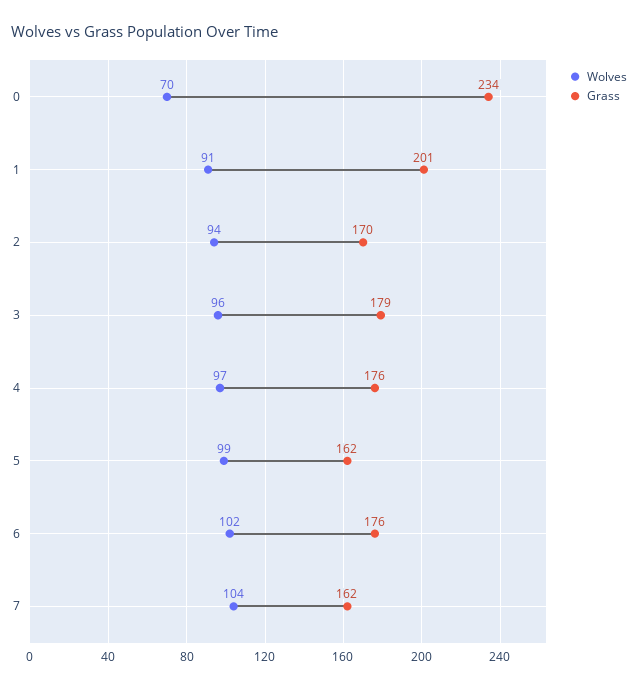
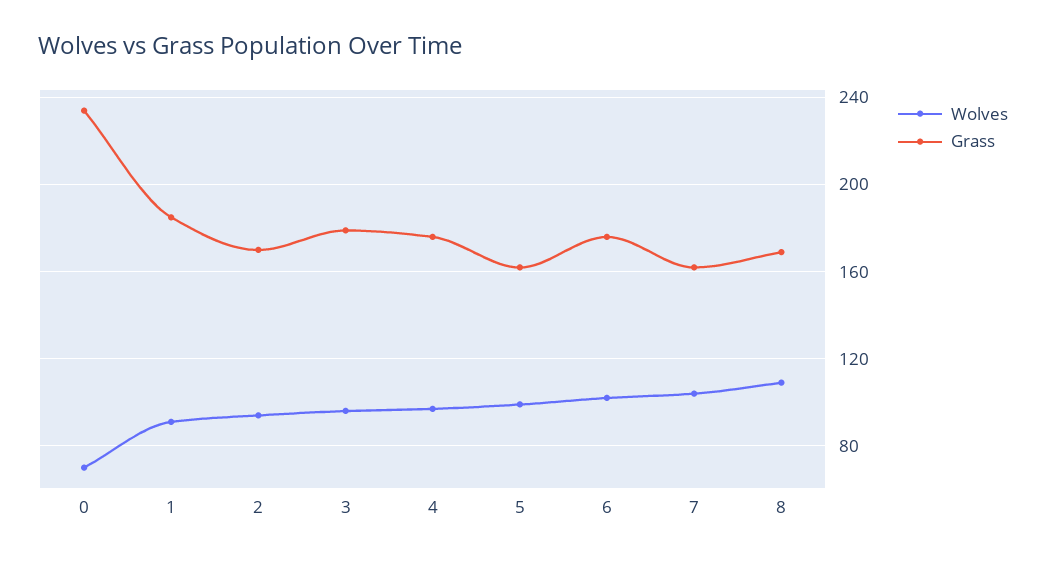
Grass, 1: 201 -> 185
Wolves, 8: none -> 110
Grass, 8: none -> 170

